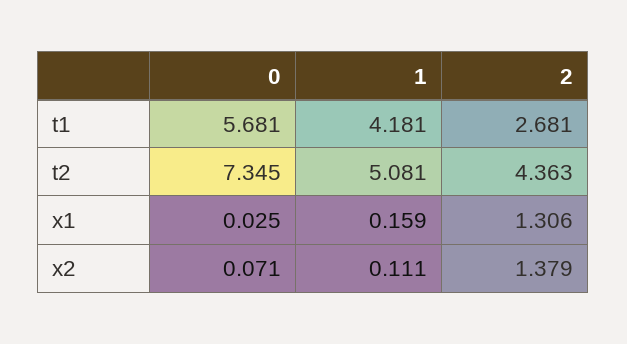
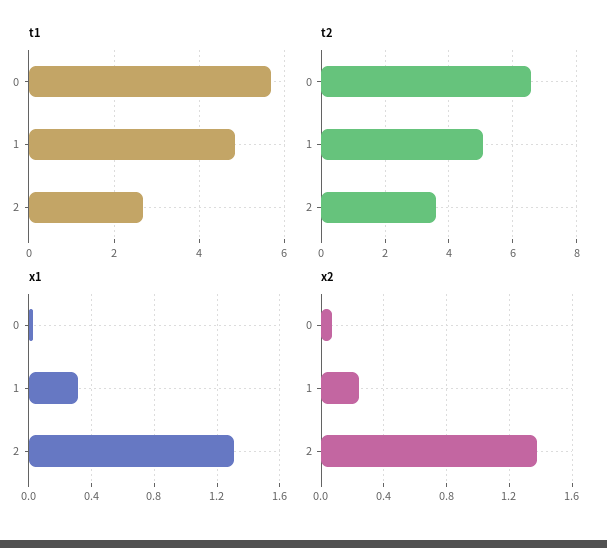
t1, 1: 4.181 -> 4.8
t2, 0: 7.345 -> 6.6
t2, 2: 4.363 -> 3.6
x1, 1: 0.159 -> 0.3
x2, 1: 0.111 -> 0.25

